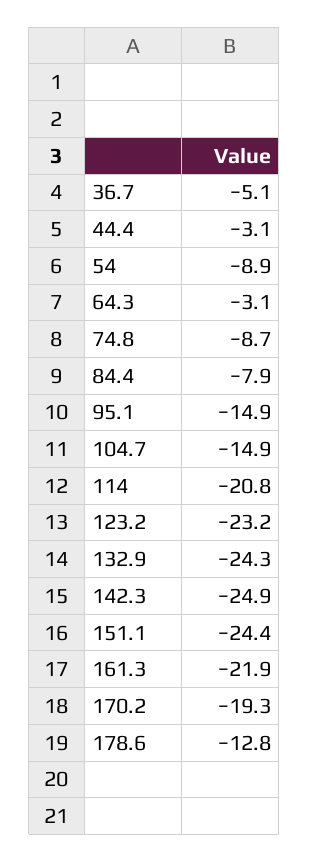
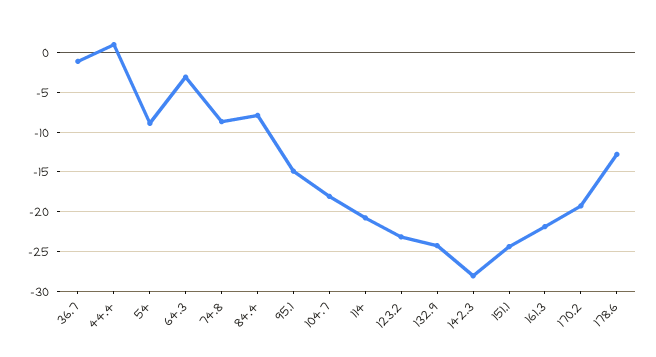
36.7: -5.1 -> -1
44.4: -3.1 -> 1
104.7: -14.9 -> -18
142.3: -24.9 -> -28

